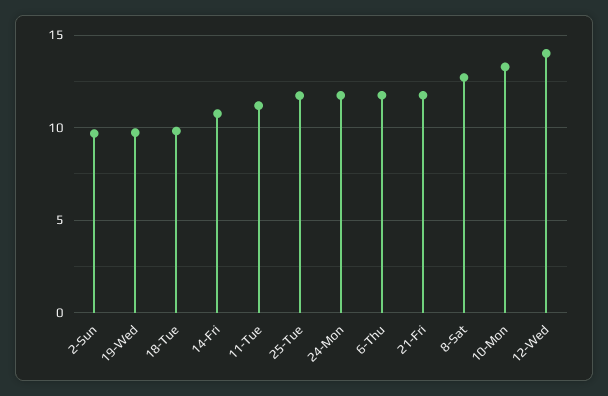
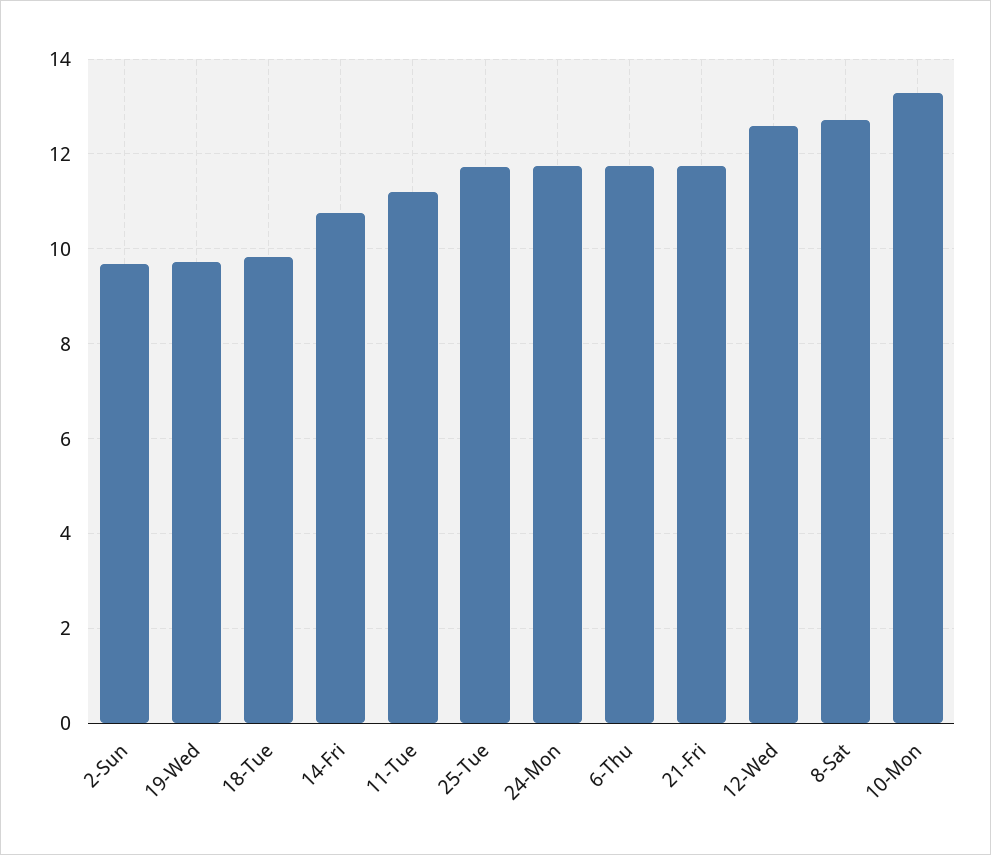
12-Wed: 14 -> 12.6

